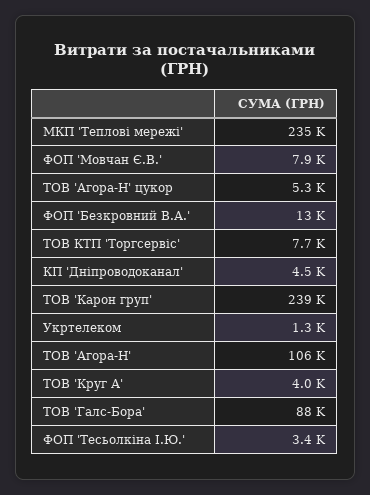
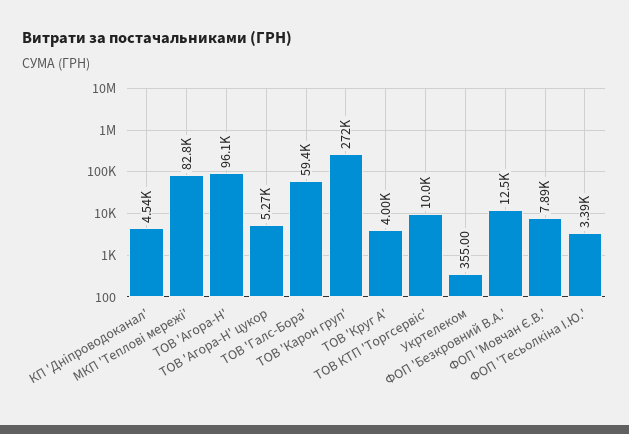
МКП 'Теплові мережі': 235000 -> 82800
ТОВ КТП 'Торгсервіс': 7700 -> 10000
ТОВ 'Карон груп': 239000 -> 272000
Укртелеком: 1300 -> 355
ТОВ 'Агора-Н': 106000 -> 96100
ТОВ 'Галс-Бора': 88000 -> 59400

